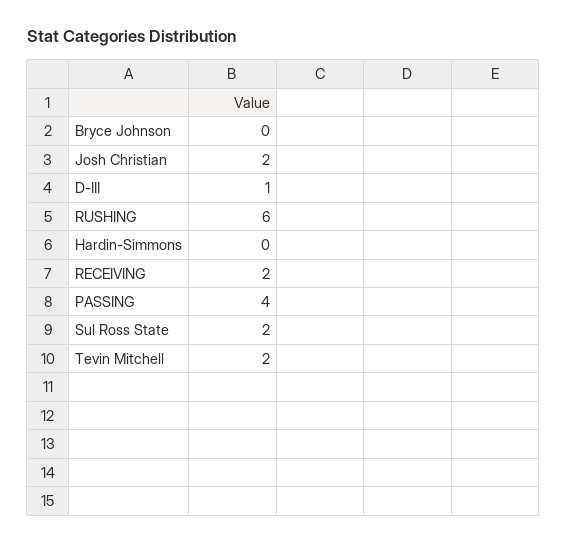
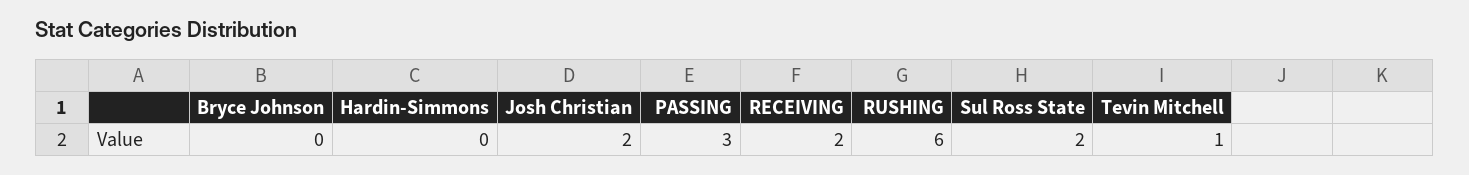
D-III: 1 -> none
PASSING: 4 -> 3
Tevin Mitchell: 2 -> 1

